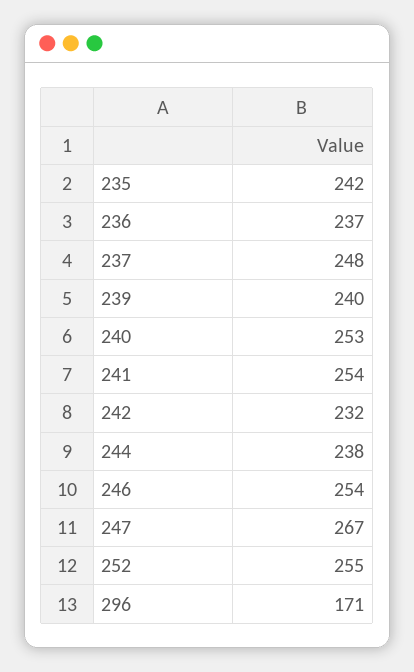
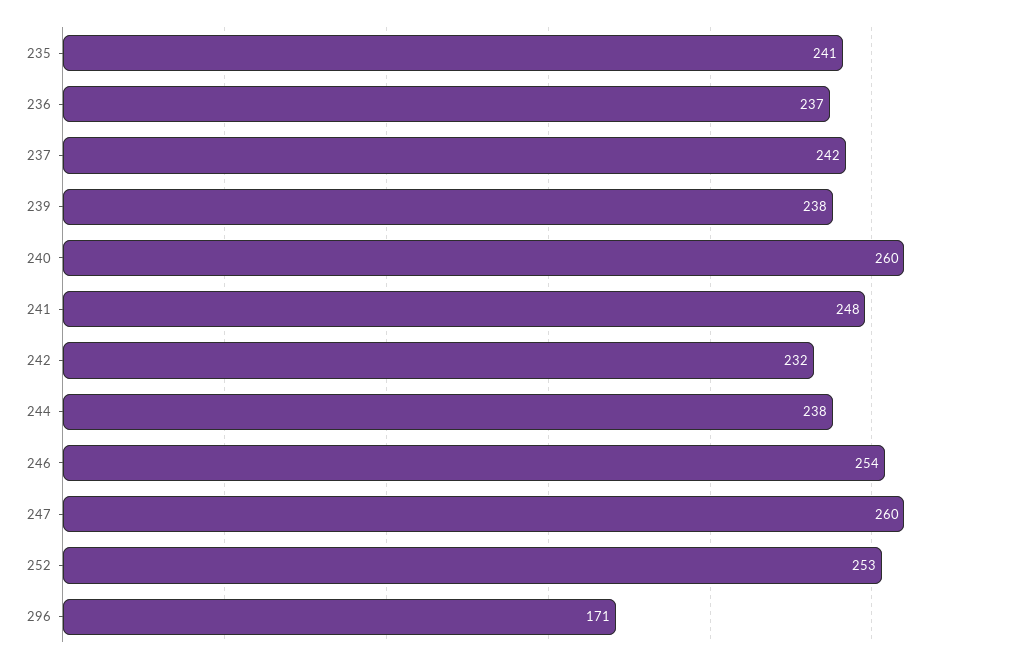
235: 242 -> 241
237: 248 -> 242
239: 240 -> 238
240: 253 -> 260
241: 254 -> 248
247: 267 -> 260
252: 255 -> 253

